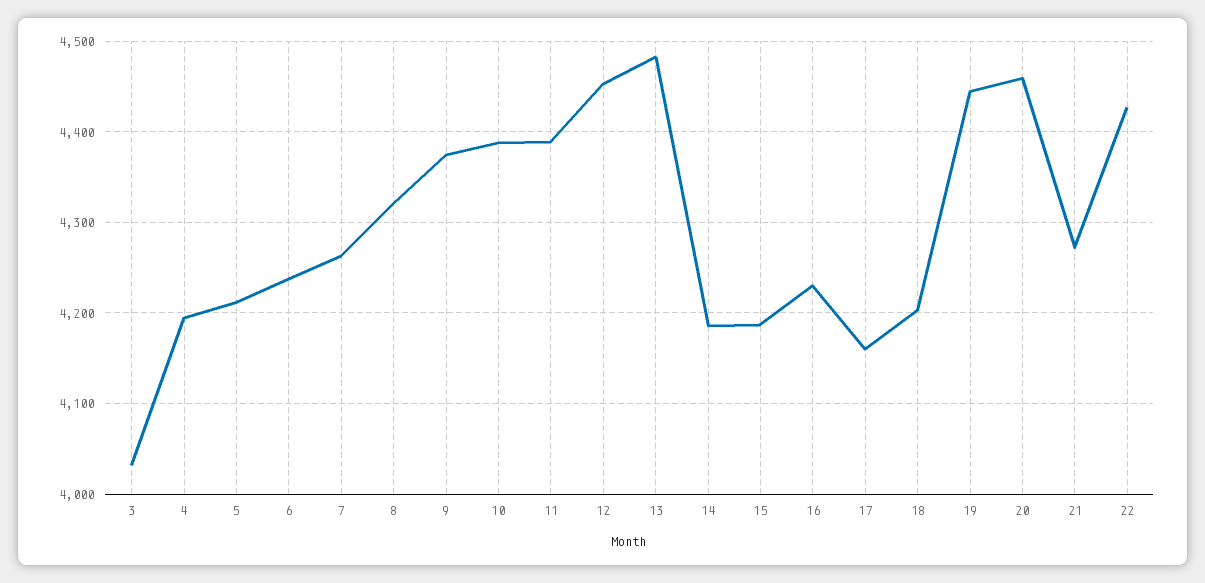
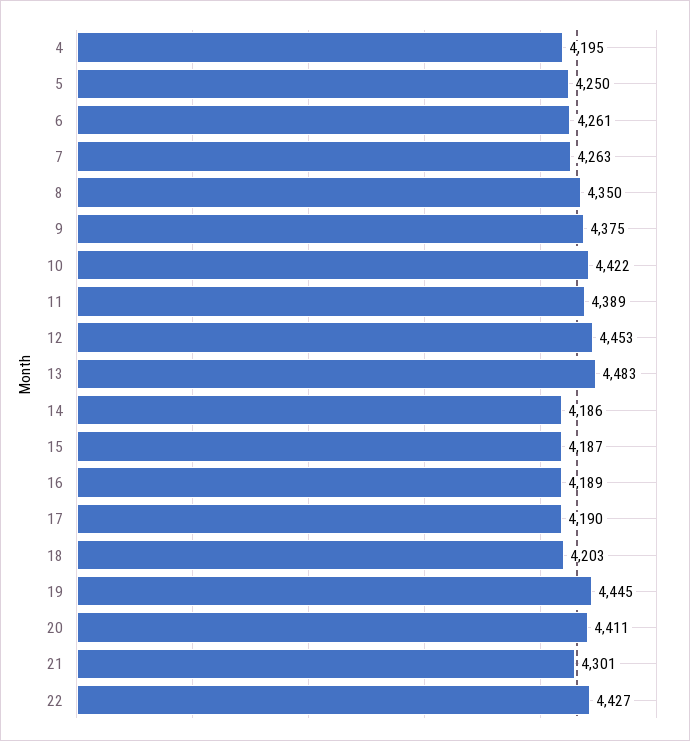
3: 4030 -> none
5: 4210 -> 4250
6: 4240 -> 4261
8: 4320 -> 4350
10: 4390 -> 4422
16: 4230 -> 4189
17: 4160 -> 4190
20: 4460 -> 4411
21: 4270 -> 4301

